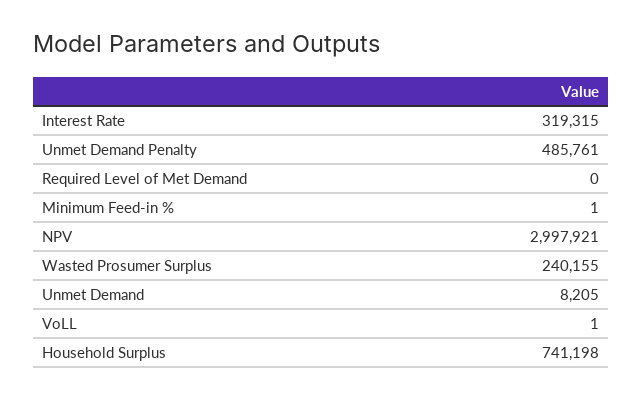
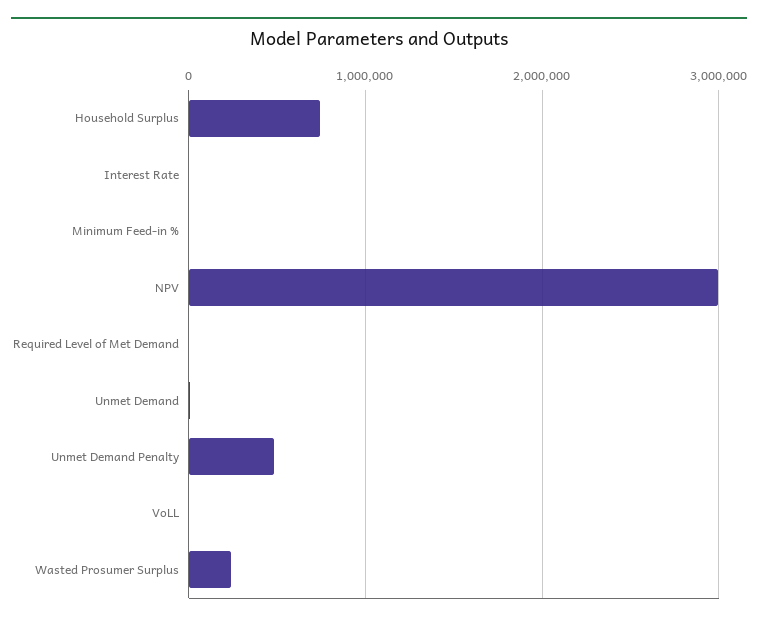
Interest Rate: 319315 -> 0

